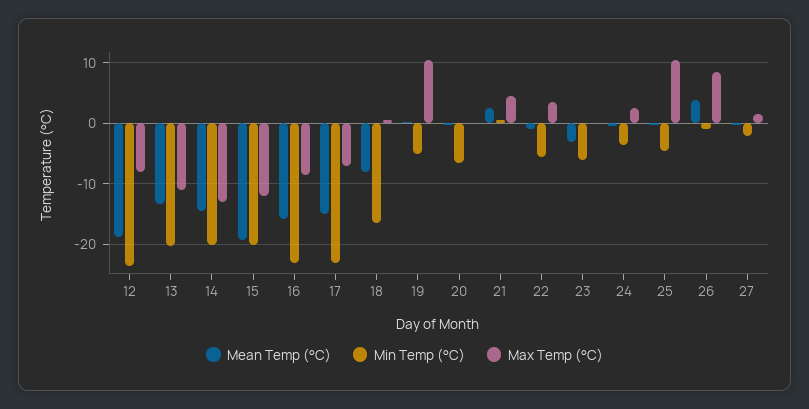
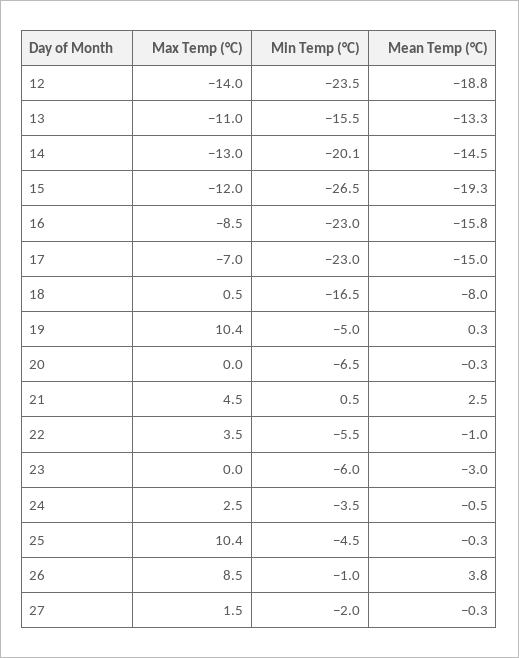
Max Temp (°C), 12: -8 -> -14
Min Temp (°C), 13: -20 -> -15.5
Min Temp (°C), 15: -20 -> -26.5

